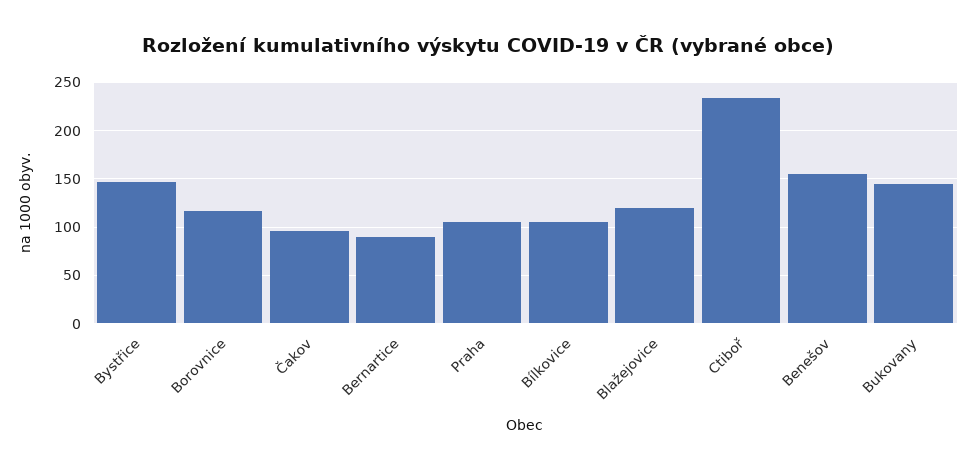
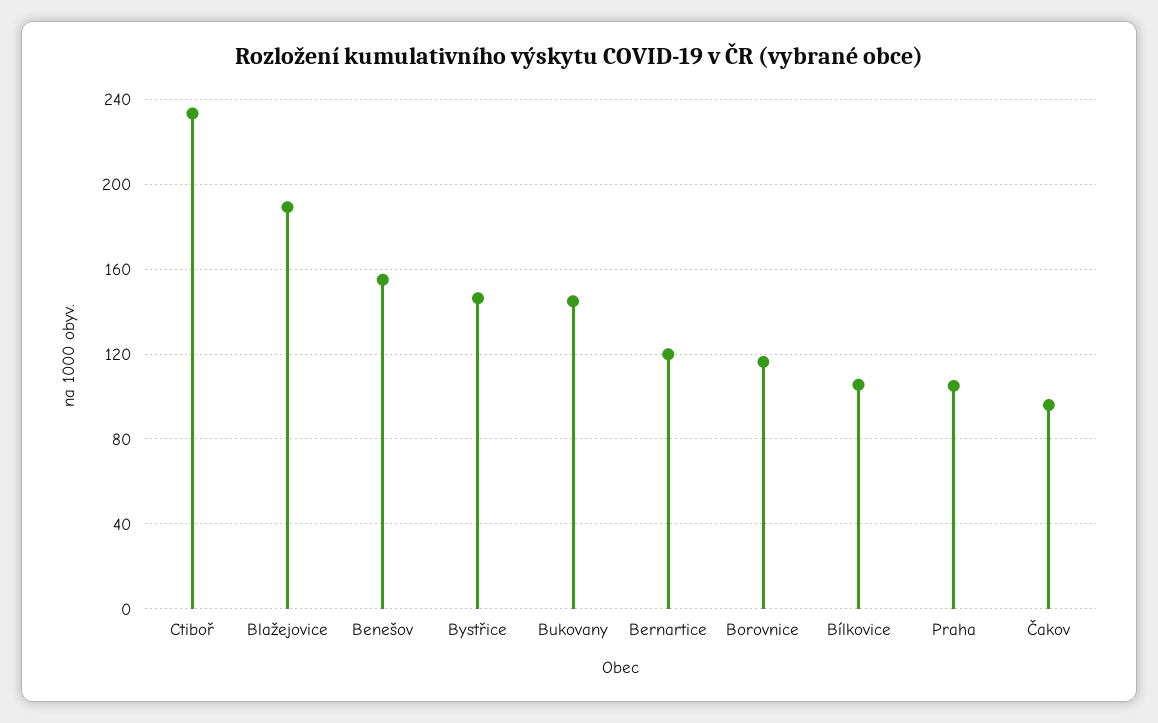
Bernartice: 90 -> 120
Blažejovice: 120 -> 190

